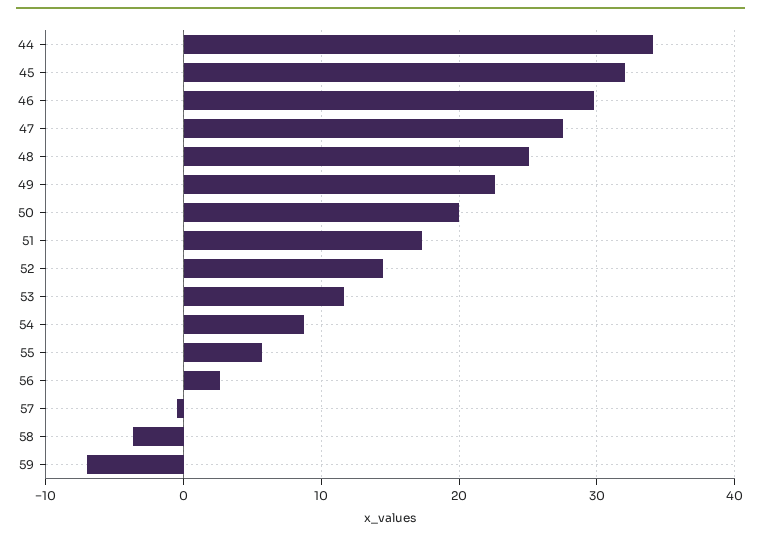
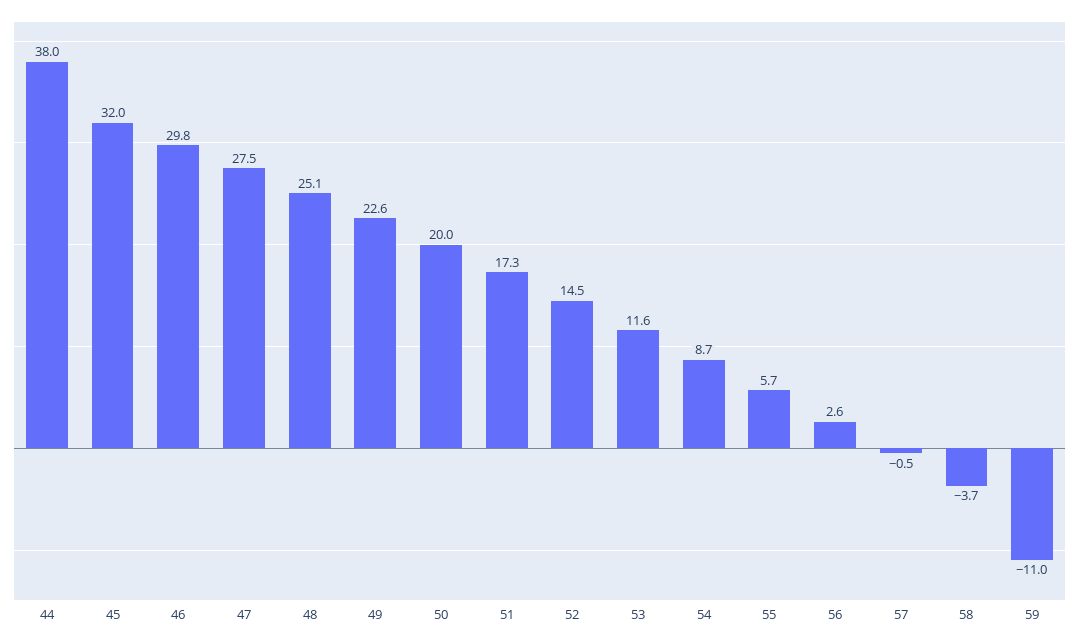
44: 34 -> 38
59: -7 -> -11

